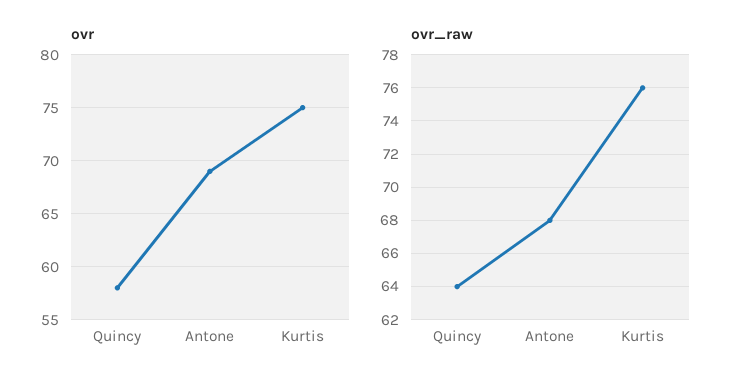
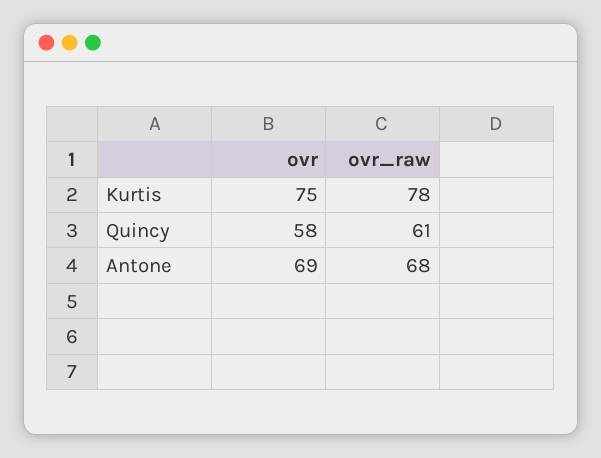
ovr_raw, Quincy: 64 -> 61
ovr_raw, Kurtis: 76 -> 78

